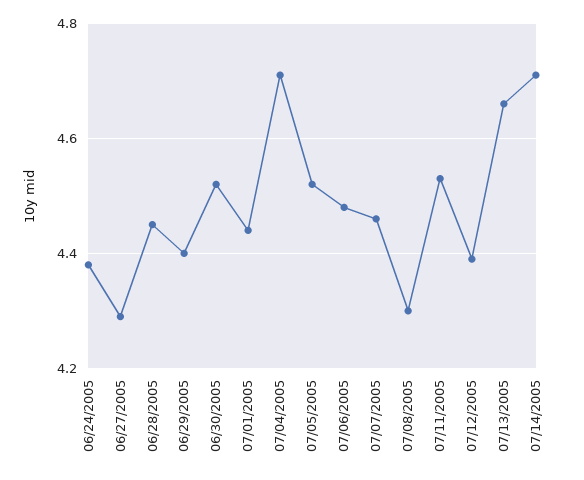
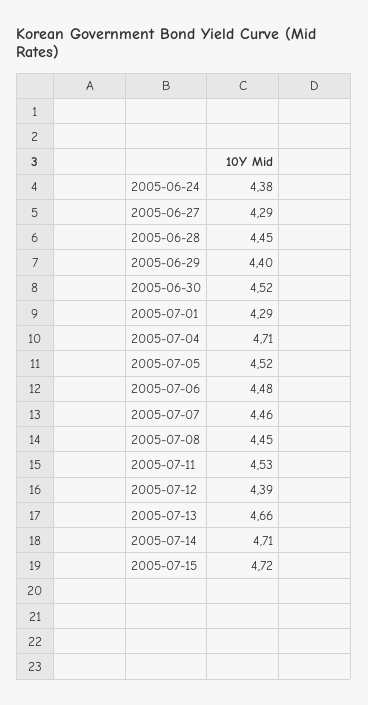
07/01/2005: 4.45 -> 4.29
07/08/2005: 4.3 -> 4.45
2005-07-15: none -> 4.72

